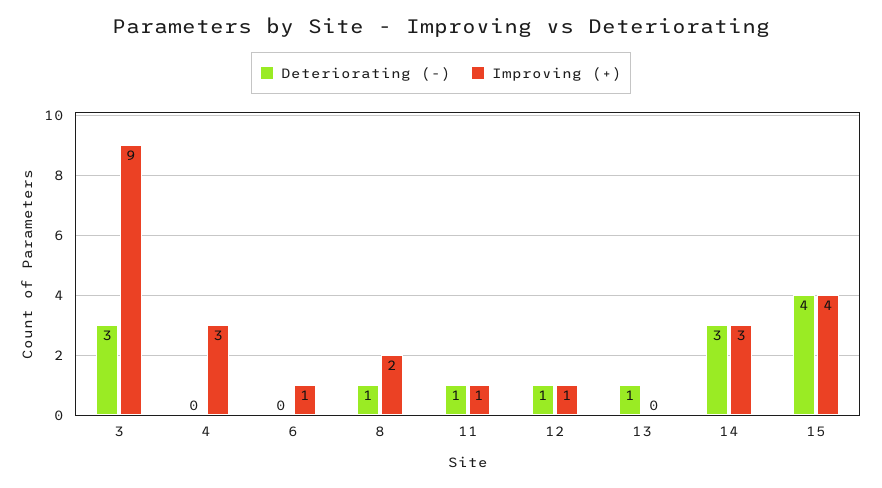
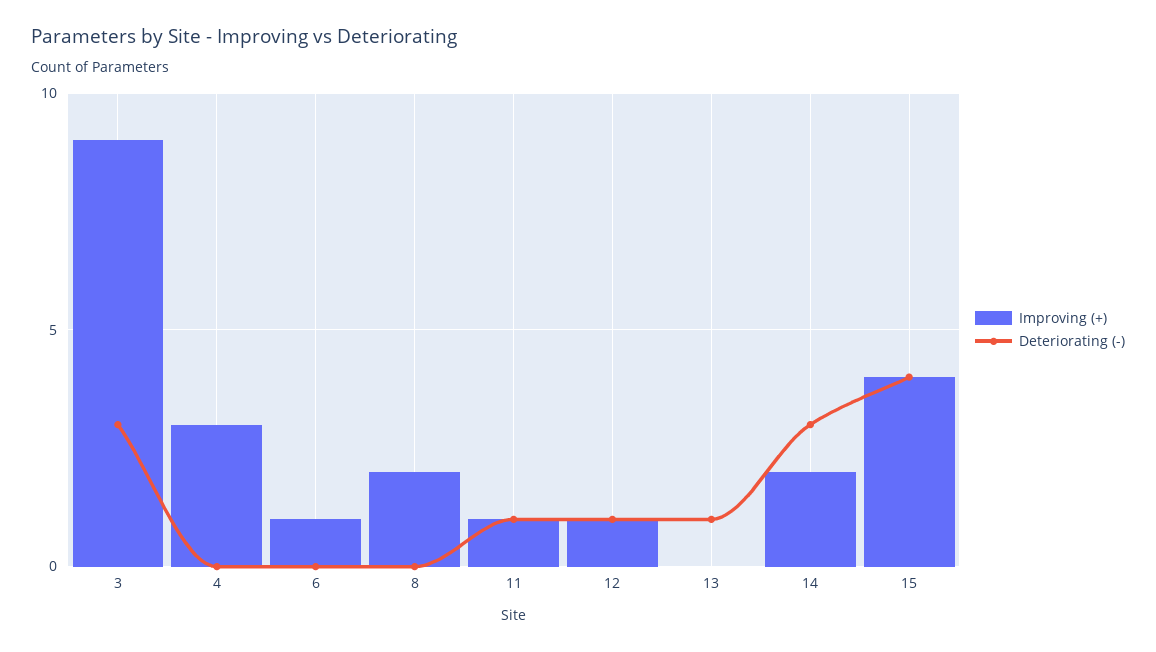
Deteriorating (-), 8: 1 -> 0
Improving (+), 14: 3 -> 2

